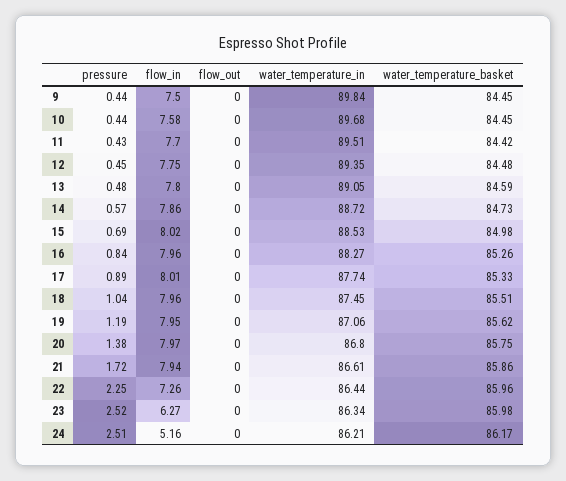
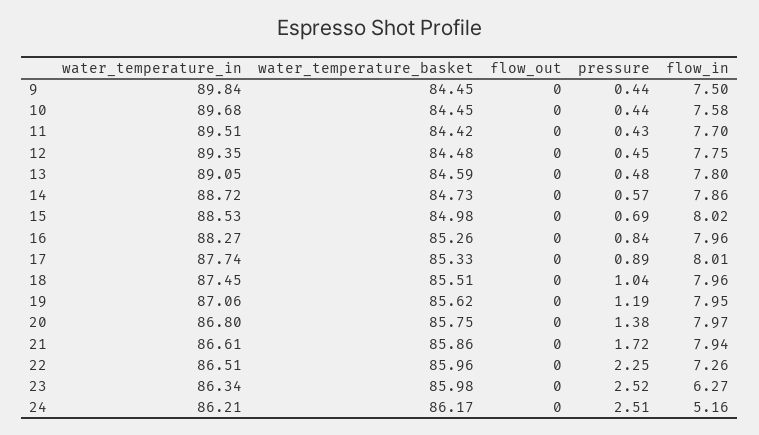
water_temperature_in, 22: 86.44 -> 86.51

